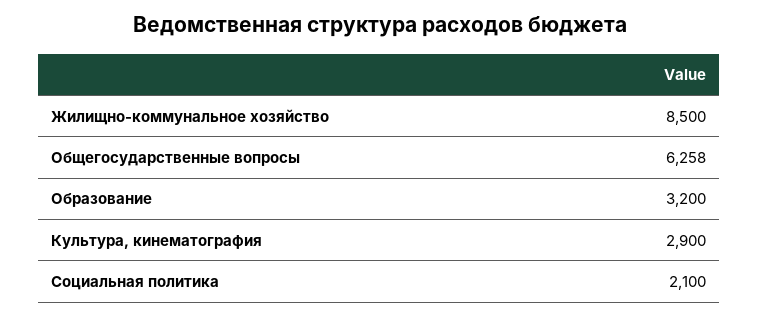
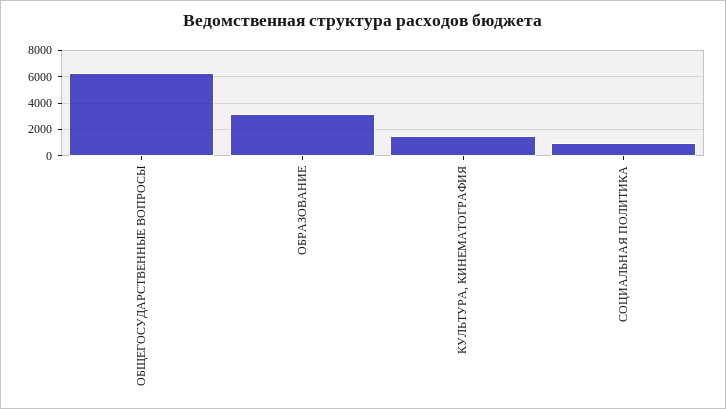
Жилищно-коммунальное хозяйство: 8500 -> none
Культура, кинематография: 2900 -> 1500
Социальная политика: 2100 -> 1000

